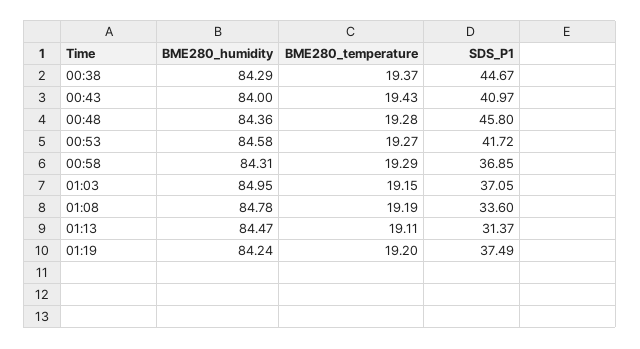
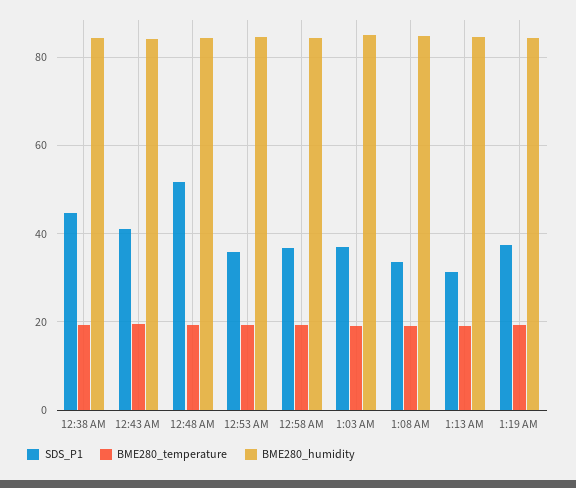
SDS_P1, 00:48: 45.8 -> 52
SDS_P1, 00:53: 41.72 -> 36

